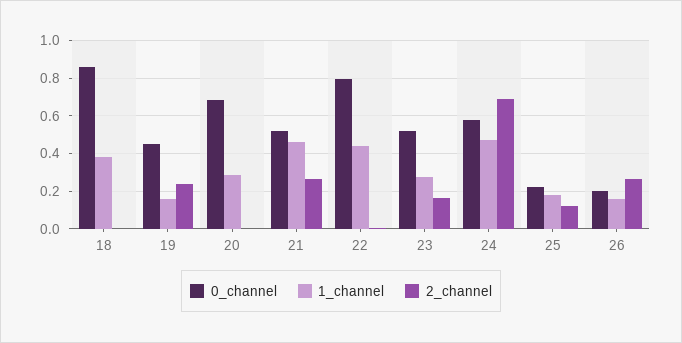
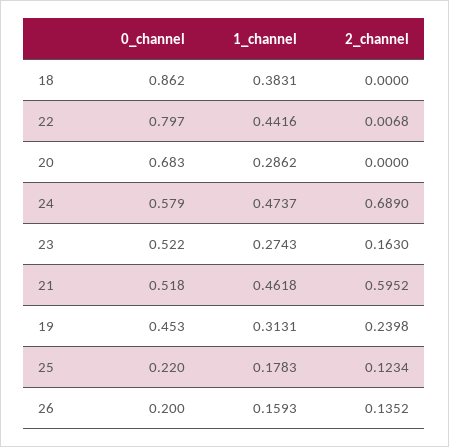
1_channel, 19: 0.15 -> 0.3131
2_channel, 21: 0.25 -> 0.5952
2_channel, 26: 0.25 -> 0.1352

